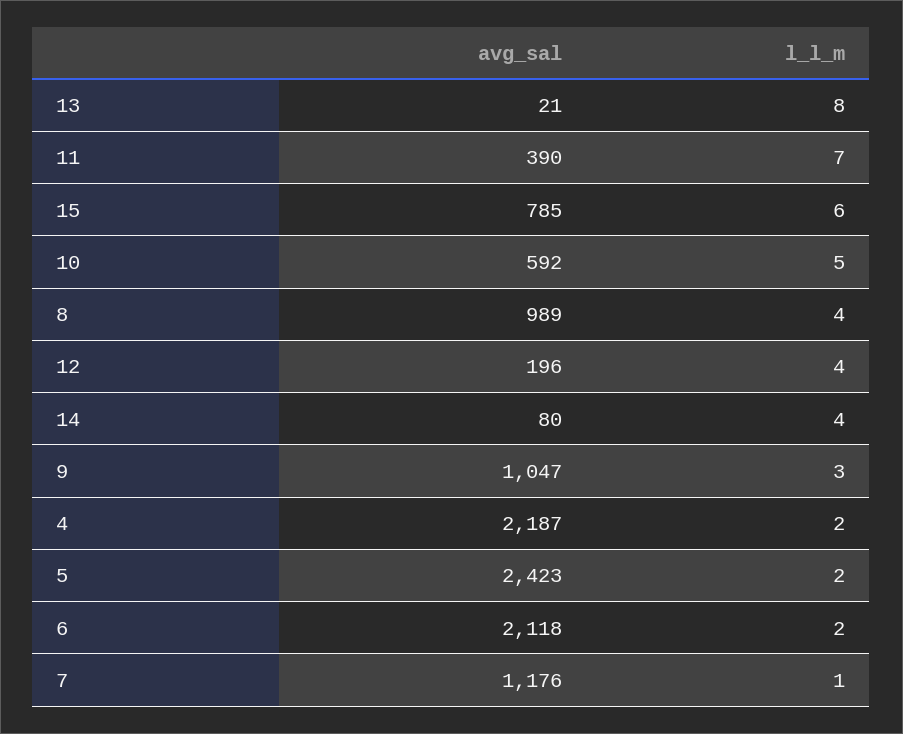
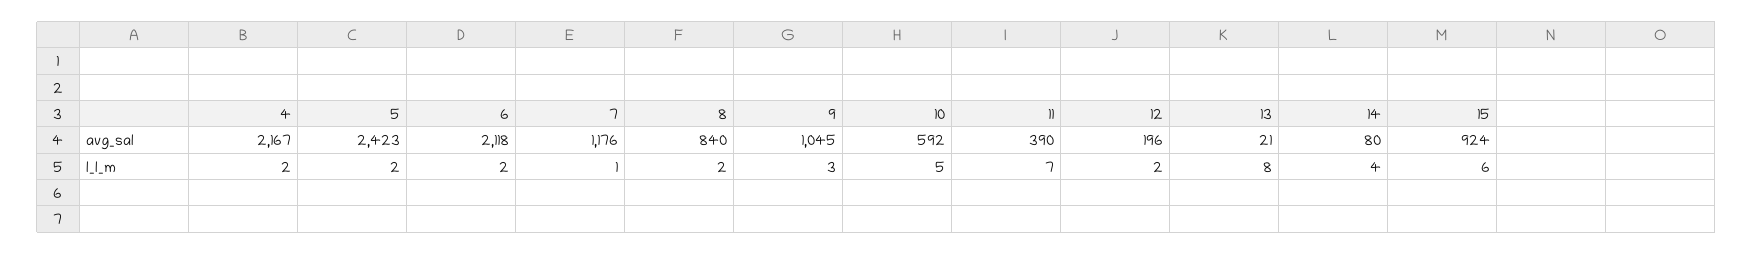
avg_sal, 15: 785 -> 924
avg_sal, 8: 989 -> 840
l_l_m, 8: 4 -> 2
l_l_m, 12: 4 -> 2
avg_sal, 9: 1047 -> 1045
avg_sal, 4: 2187 -> 2167

